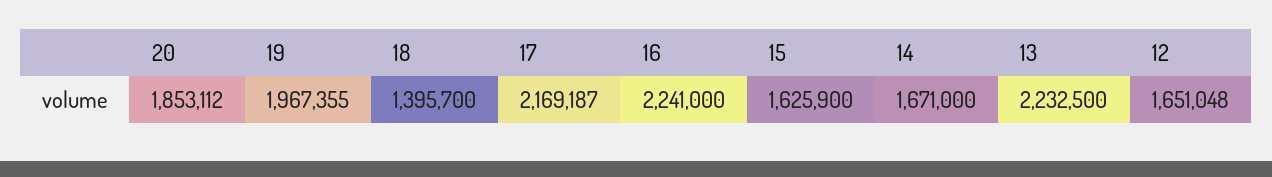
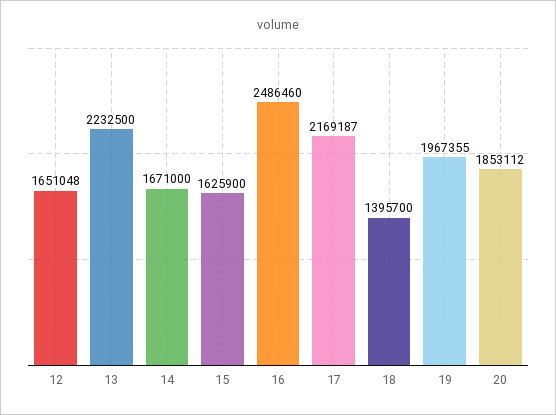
16: 2241000 -> 2486460

